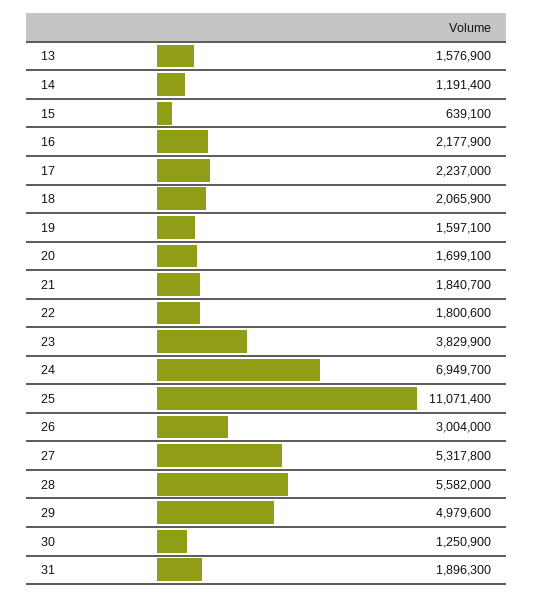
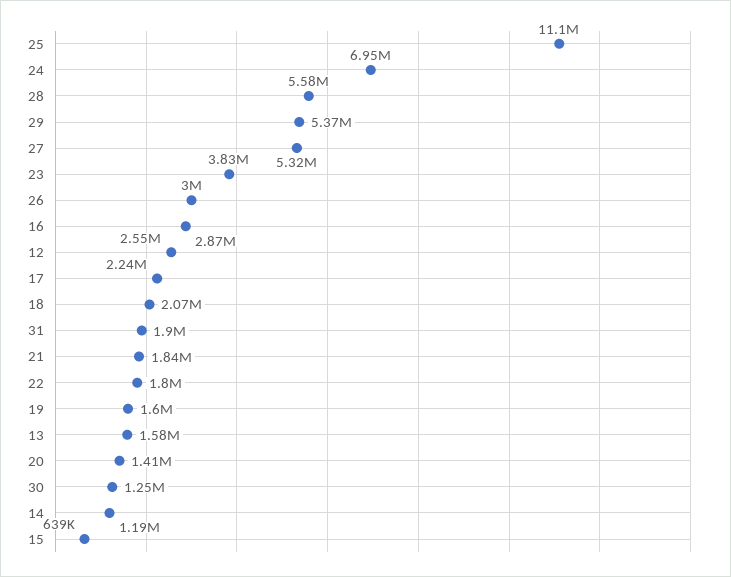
16: 2177900 -> 2870000
20: 1699100 -> 1410000
29: 4979600 -> 5370000
12: none -> 2550000

